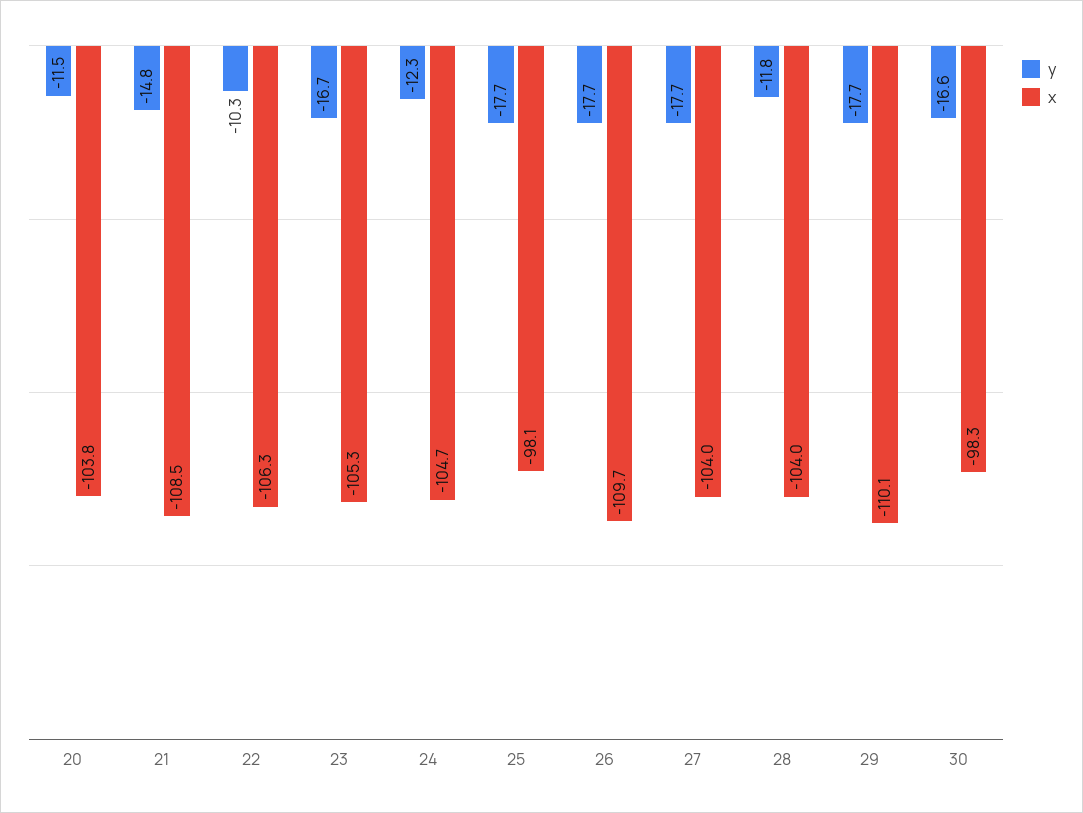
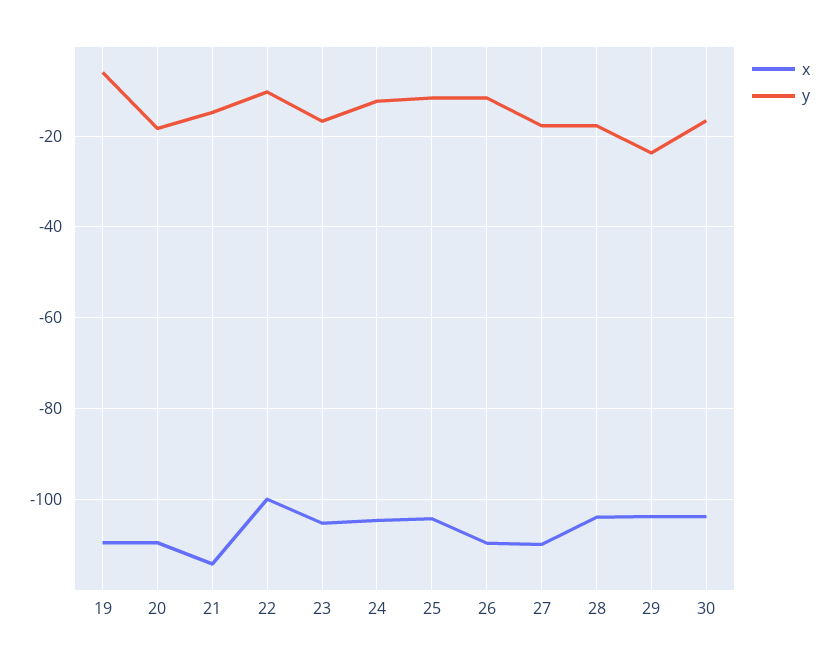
y, 20: -11.5 -> -18
x, 20: -103.8 -> -110
x, 21: -108.5 -> -114
x, 22: -106.3 -> -100
y, 25: -17.7 -> -12
x, 25: -98.1 -> -104
y, 26: -17.7 -> -12
x, 27: -104 -> -110
y, 28: -11.8 -> -18
y, 29: -17.7 -> -24
x, 29: -110.1 -> -104
x, 30: -98.3 -> -104
x, 19: none -> -110
y, 19: none -> -6

